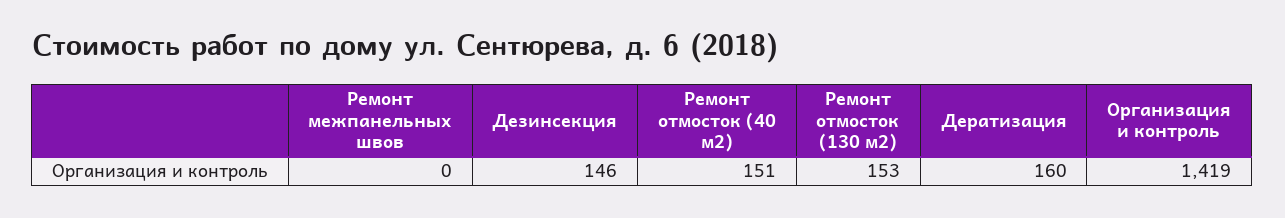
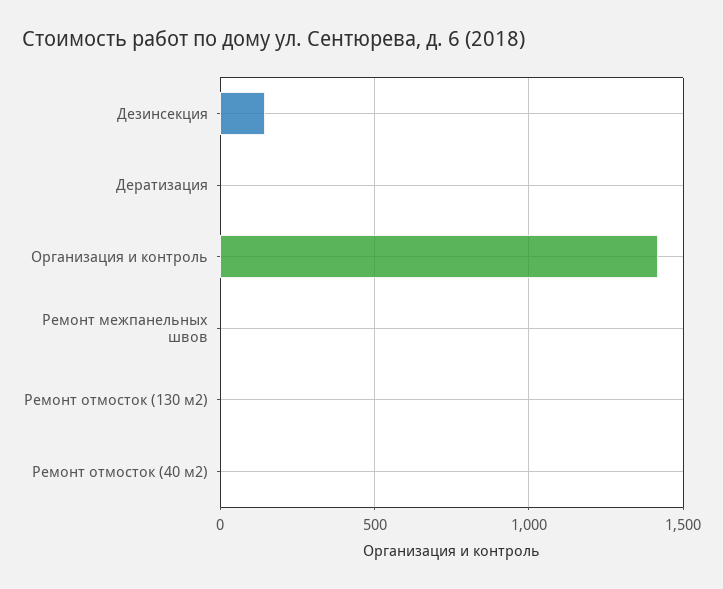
Ремонт отмосток (40 м2): 151 -> 0
Ремонт отмосток (130 м2): 153 -> 0
Дератизация: 160 -> 0

